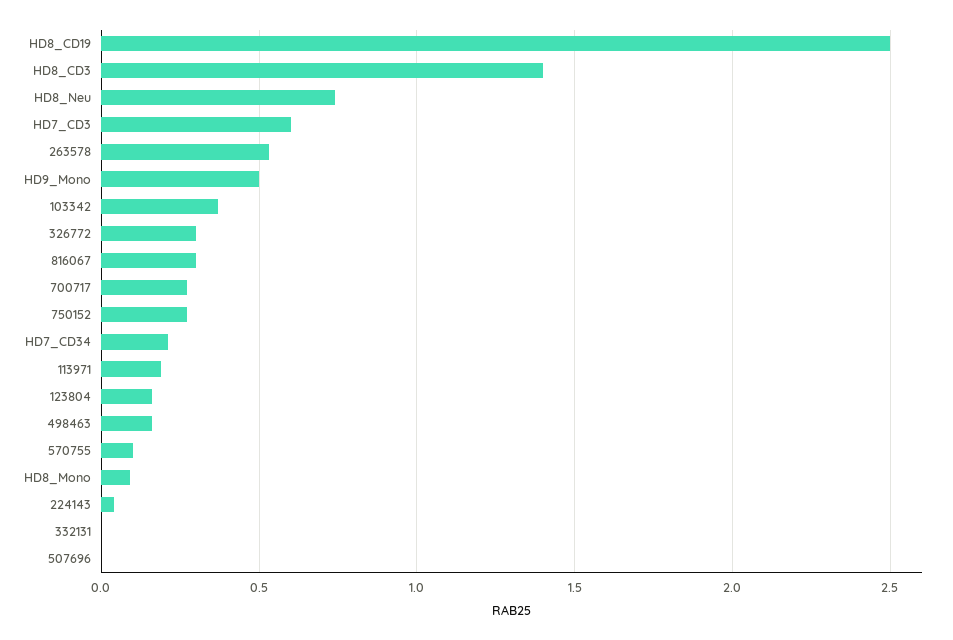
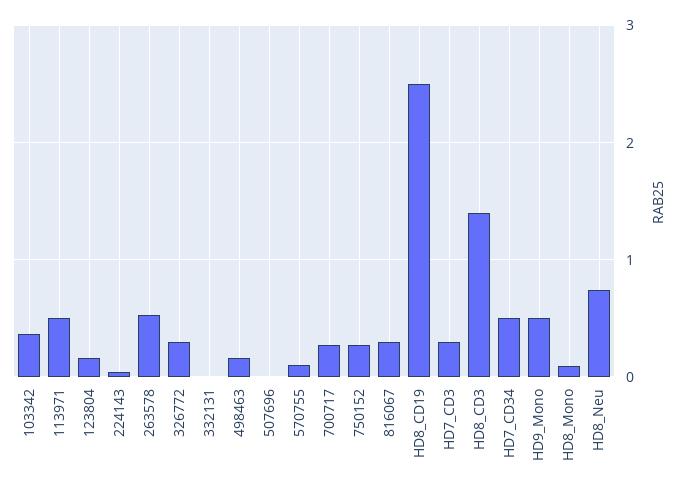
HD7_CD3: 0.6 -> 0.3
HD7_CD34: 0.2 -> 0.5
113971: 0.2 -> 0.5

